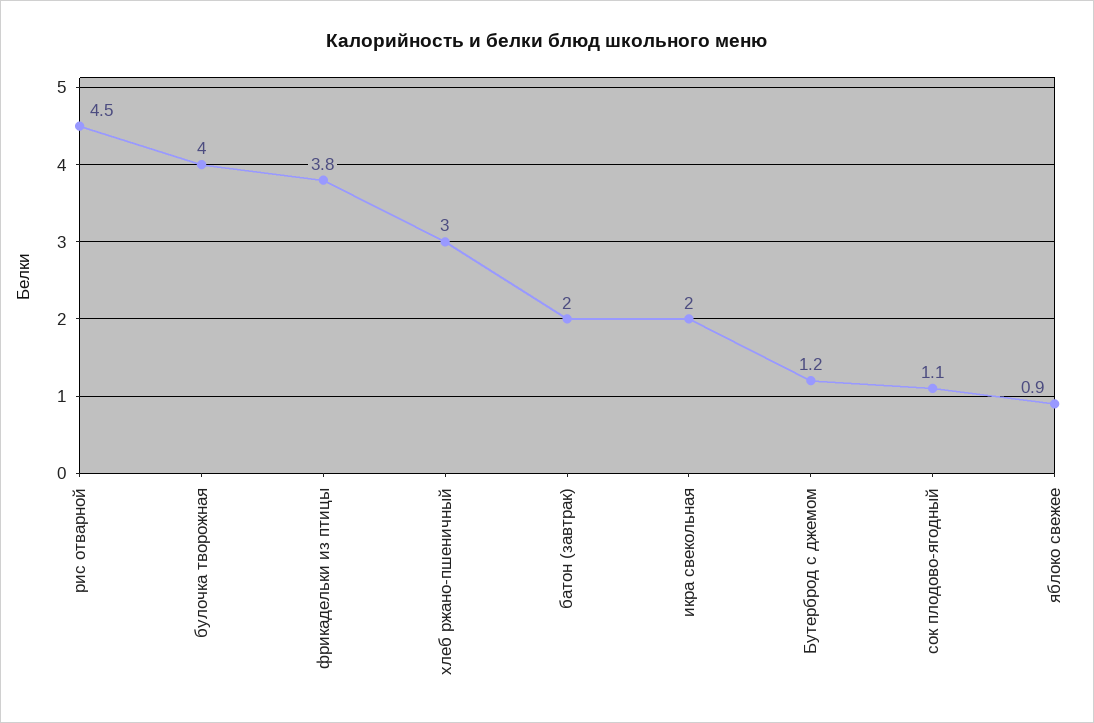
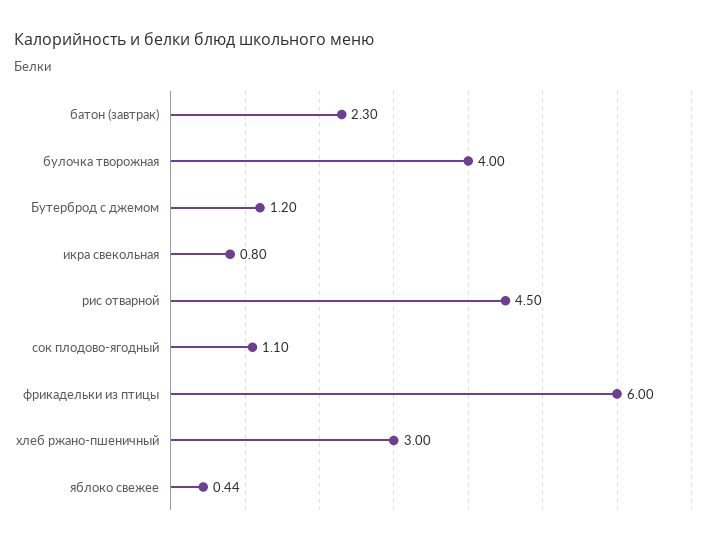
фрикадельки из птицы: 3.8 -> 6
батон (завтрак): 2 -> 2.3
икра свекольная: 2 -> 0.8
яблоко свежее: 0.9 -> 0.44

